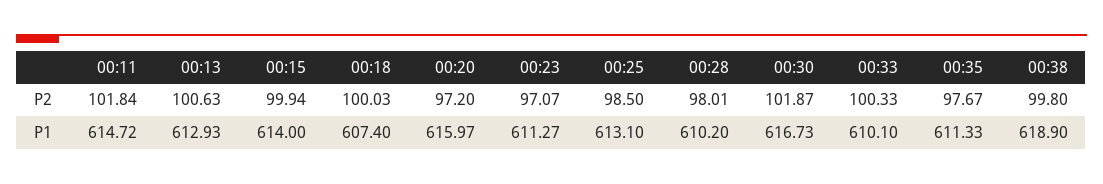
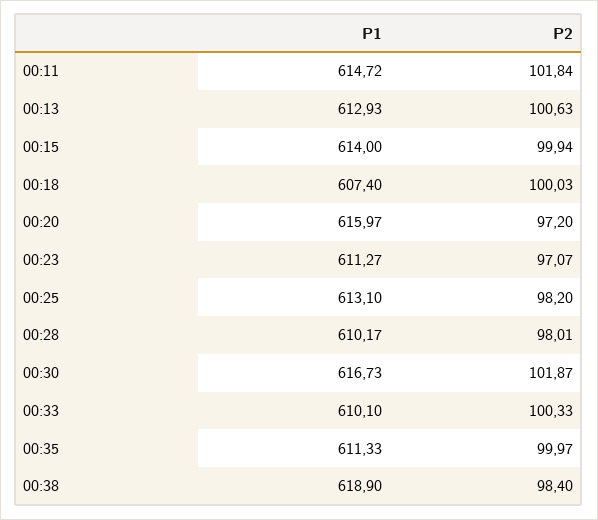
00:25, P2: 98.5 -> 98.2
00:35, P2: 97.67 -> 99.97
00:38, P2: 99.8 -> 98.4
00:28, P1: 610.2 -> 610.17

